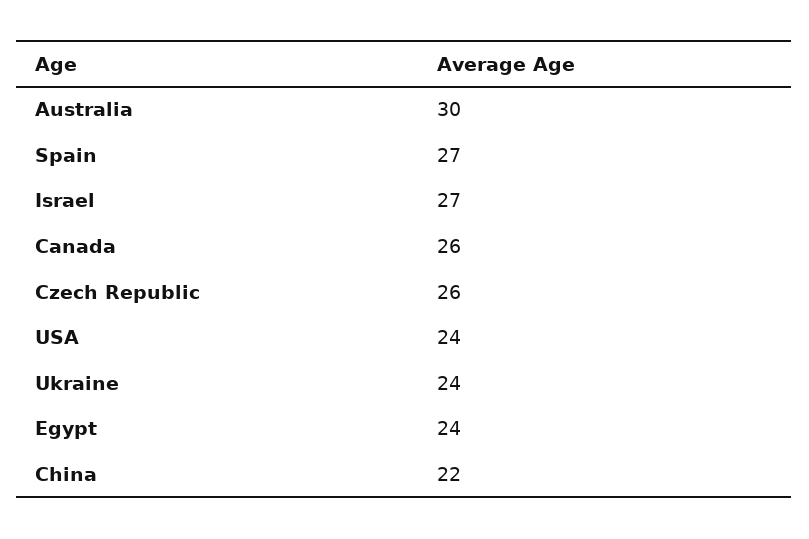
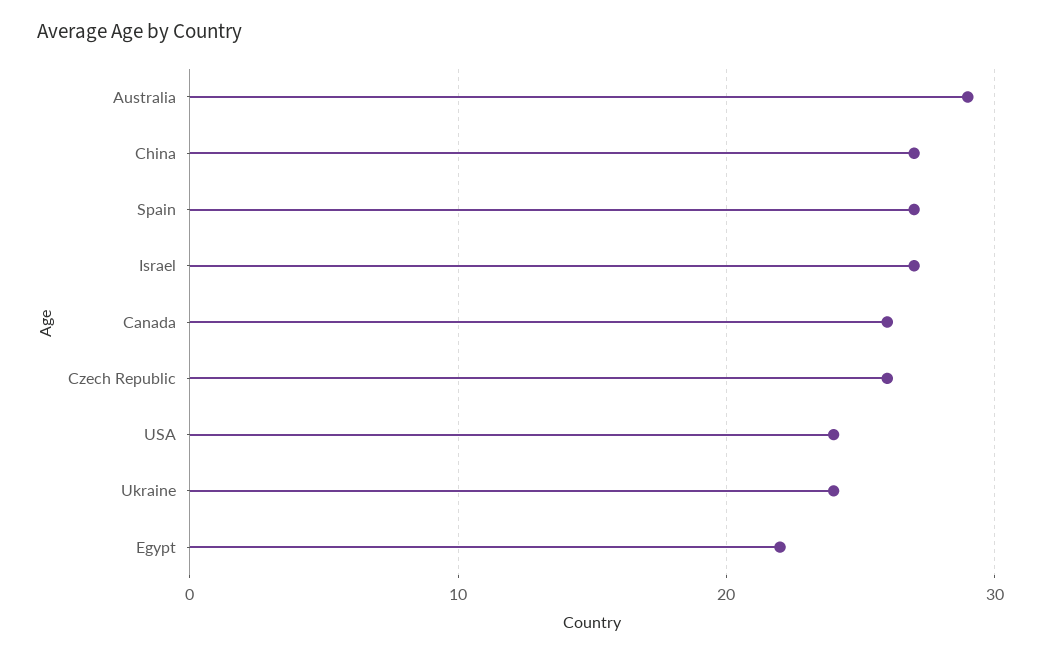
Australia: 30 -> 29
Egypt: 24 -> 22
China: 22 -> 27

